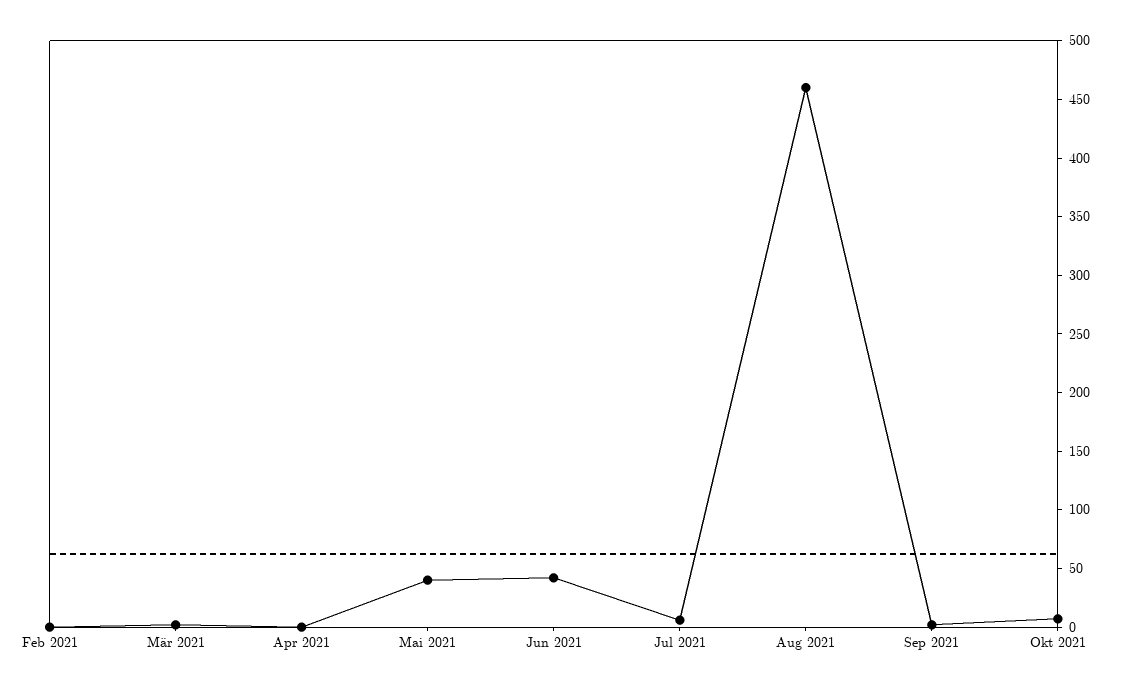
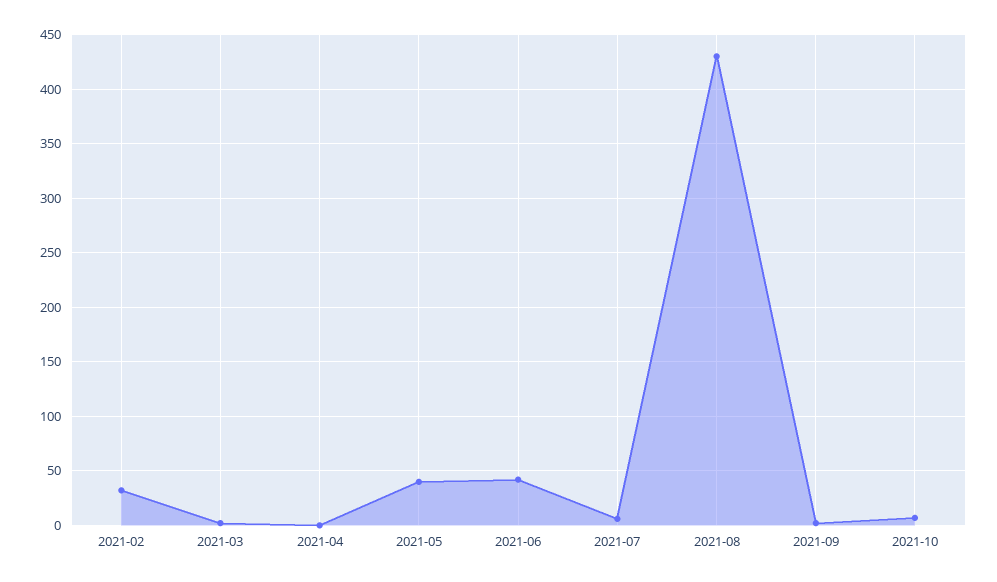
Feb 2021: 0 -> 30
Aug 2021: 460 -> 430

